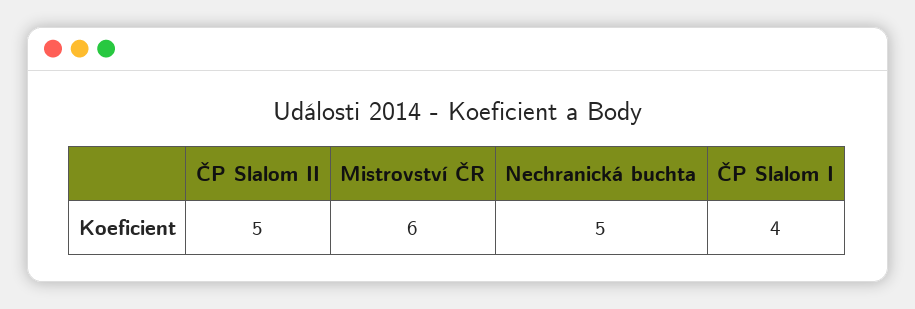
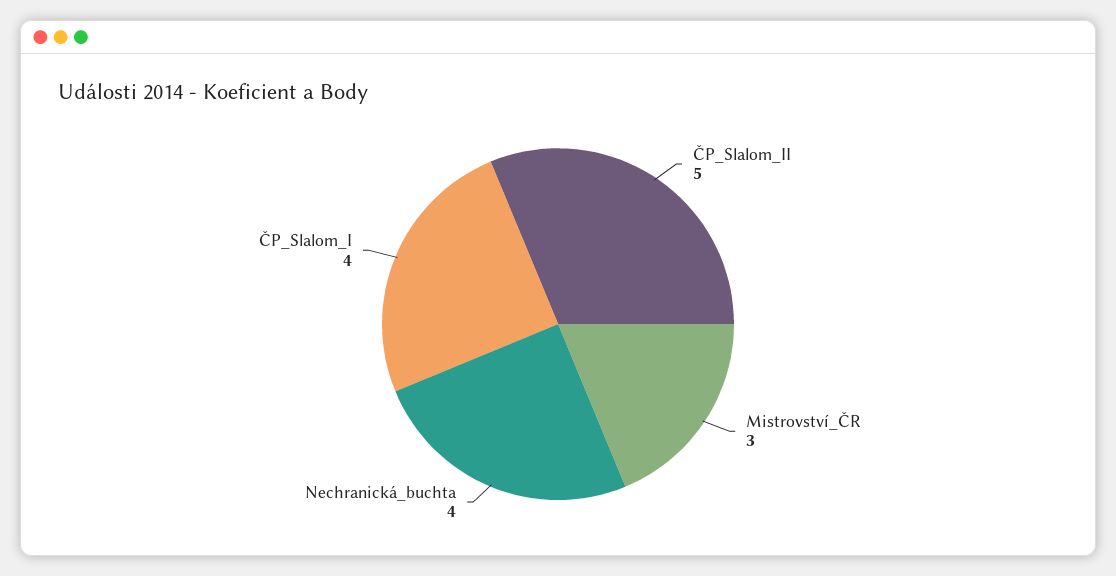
Mistrovství ČR: 6 -> 3
Nechranická buchta: 5 -> 4

